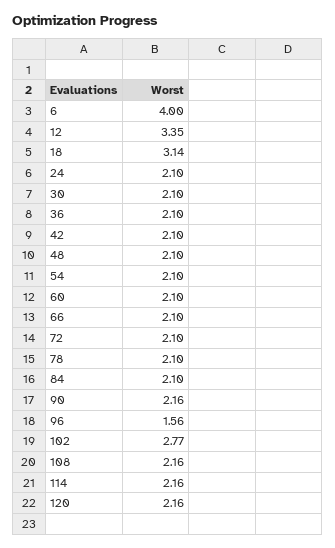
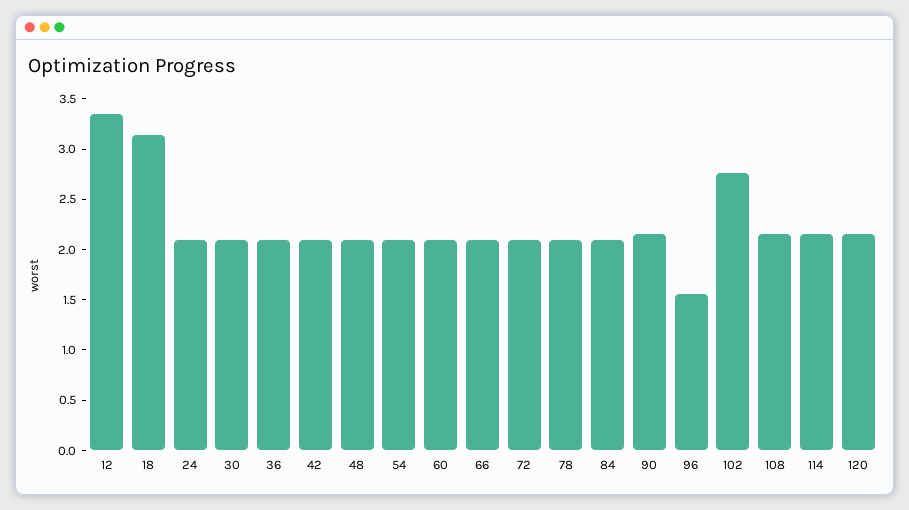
6: 4 -> none

